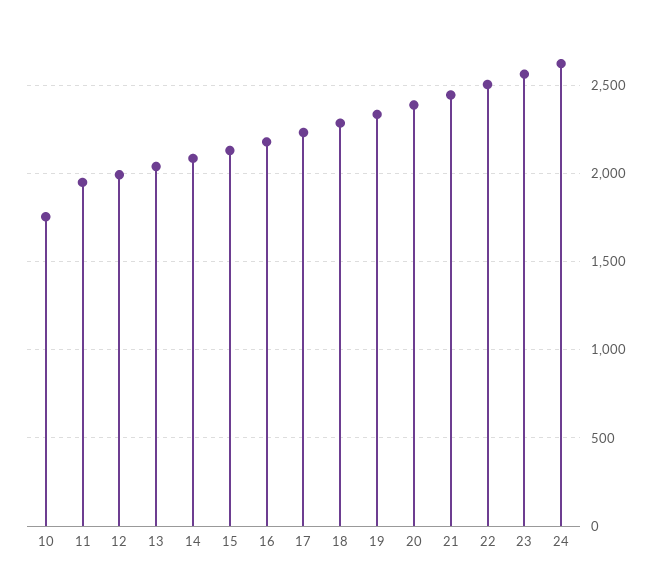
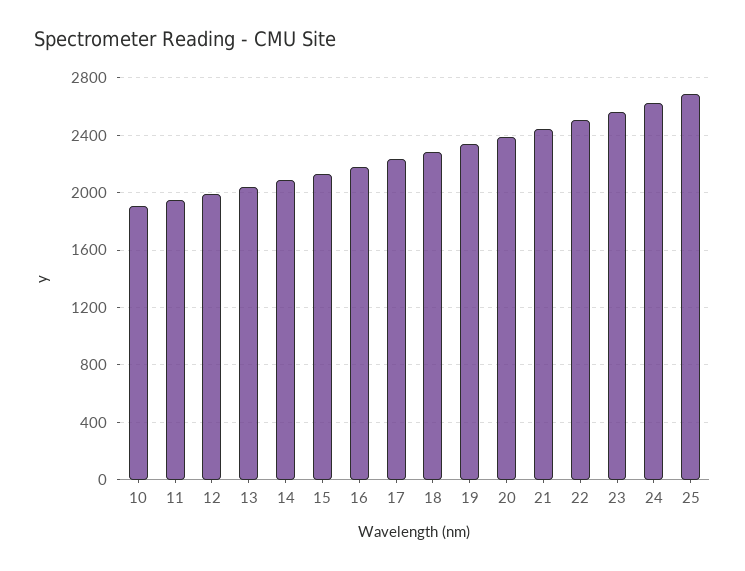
10: 1750 -> 1900
25: none -> 2700

